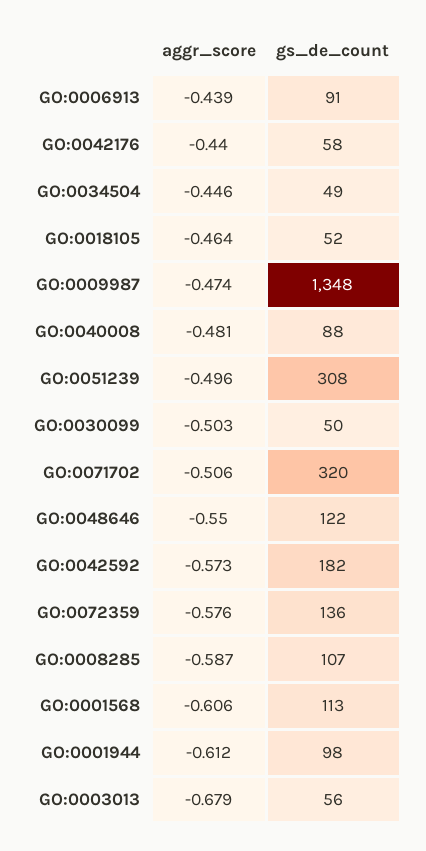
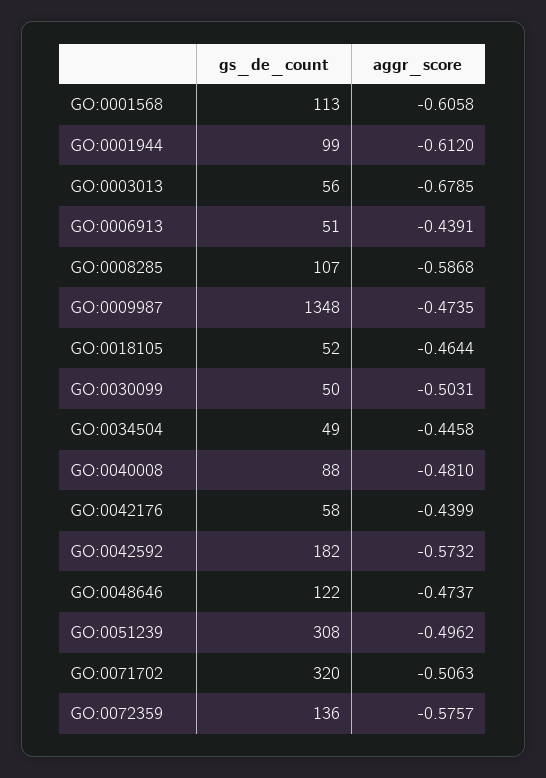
gs_de_count, GO:0006913: 91 -> 51
aggr_score, GO:0048646: -0.55 -> -0.4737
gs_de_count, GO:0001944: 98 -> 99

